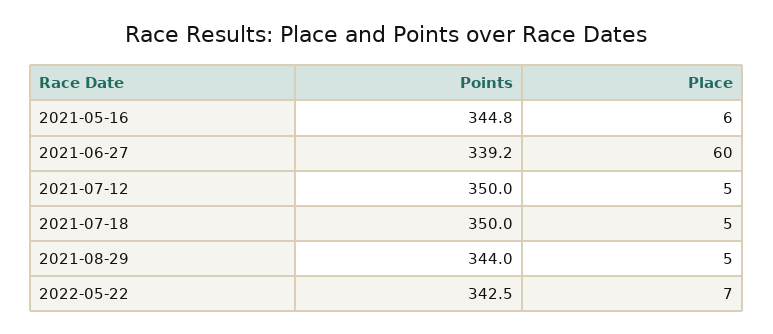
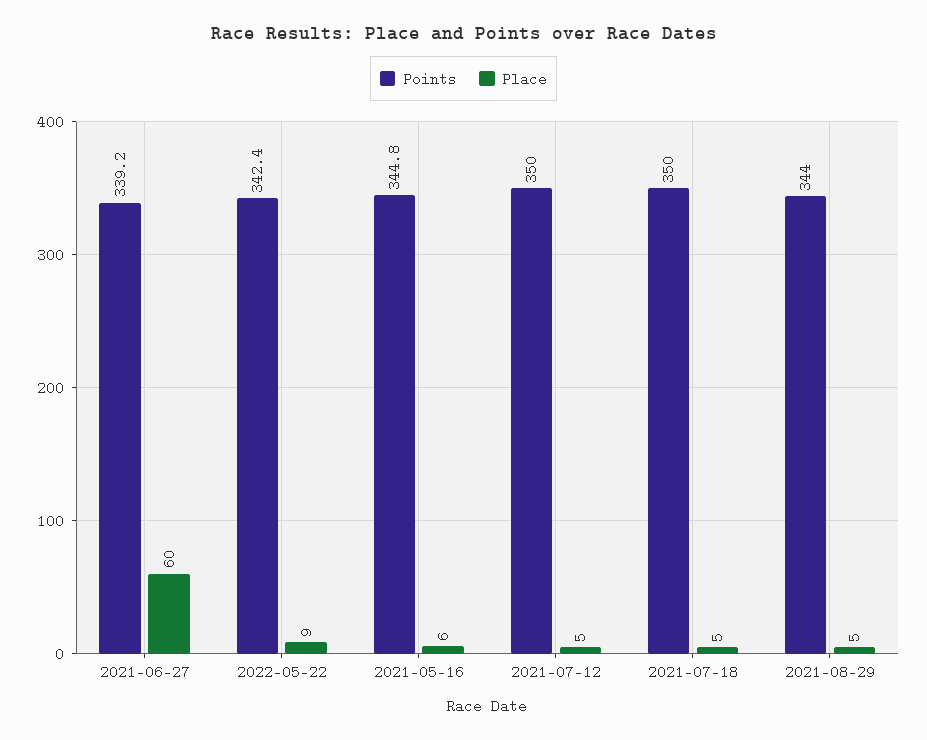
Points, 2022-05-22: 342.5 -> 342.4
Place, 2022-05-22: 7 -> 9

